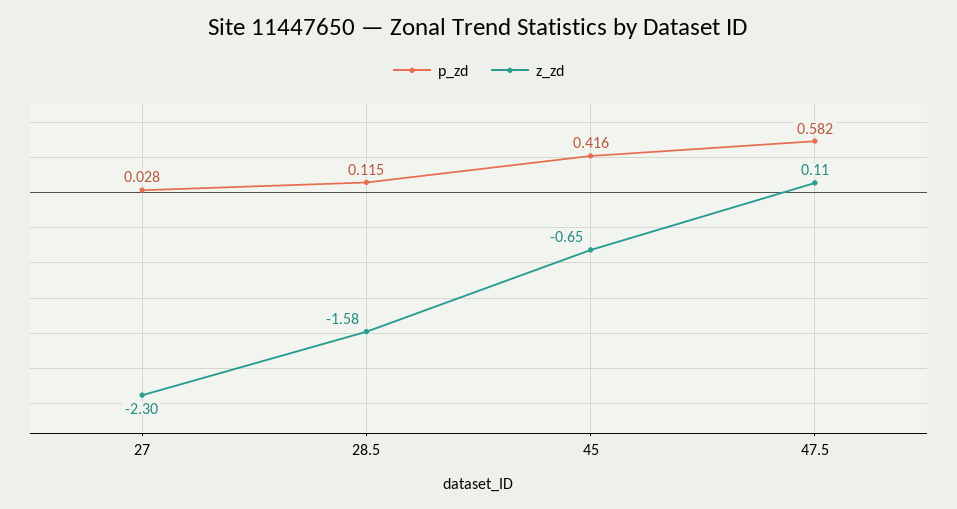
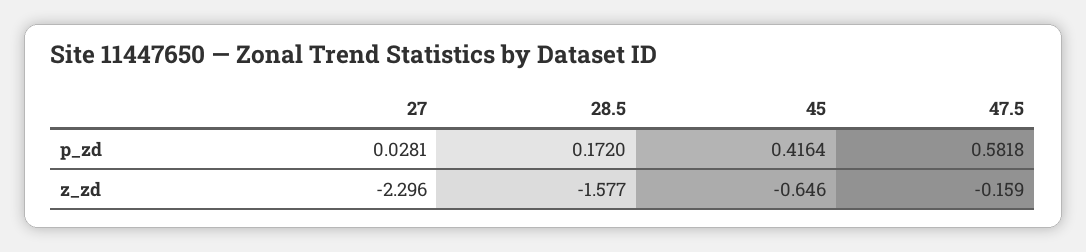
p_zd, 28.5: 0.115 -> 0.172
z_zd, 47.5: 0.11 -> -0.159

